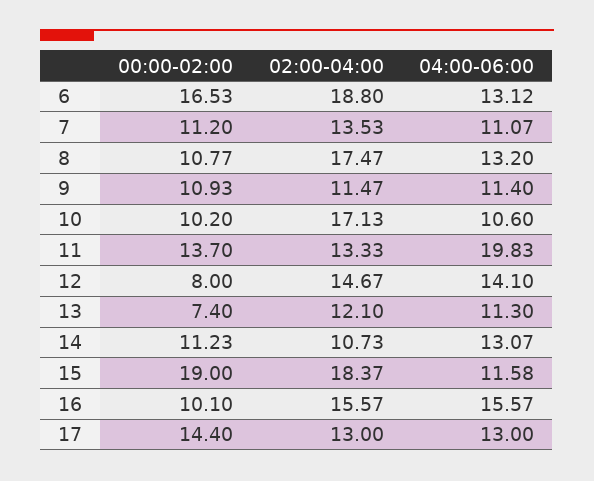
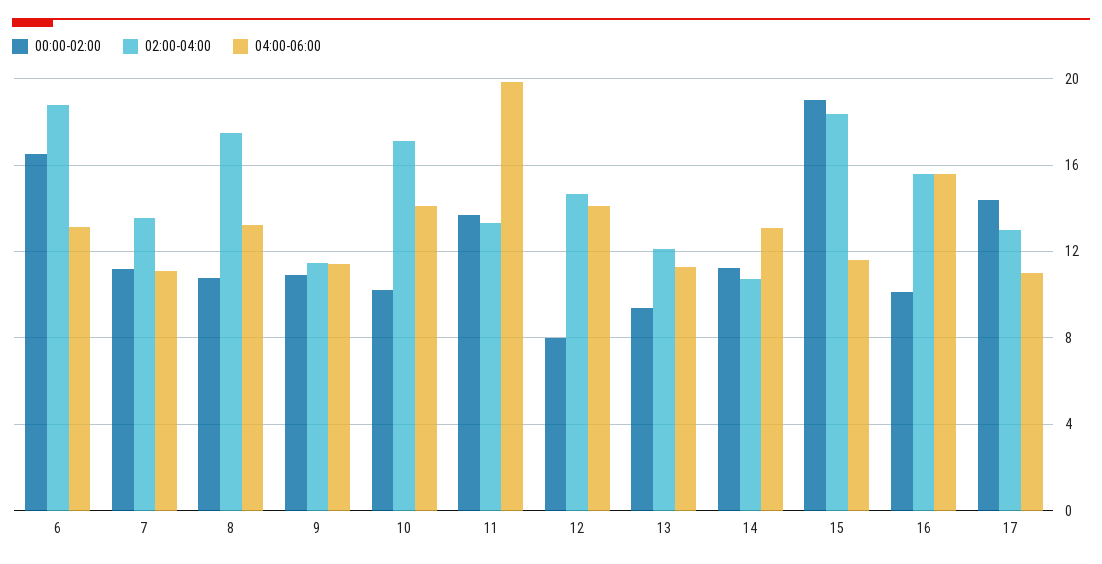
04:00-06:00, 10: 10.6 -> 14
00:00-02:00, 13: 7.4 -> 9.5
04:00-06:00, 17: 13 -> 11

